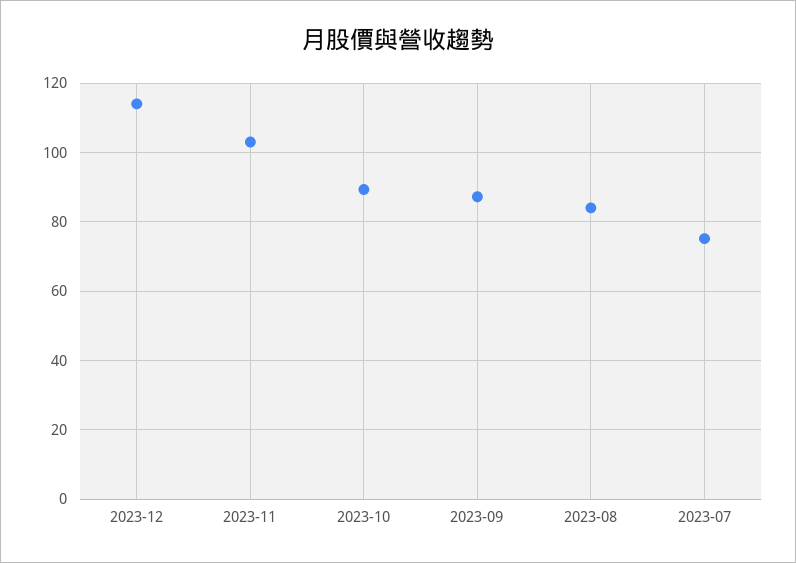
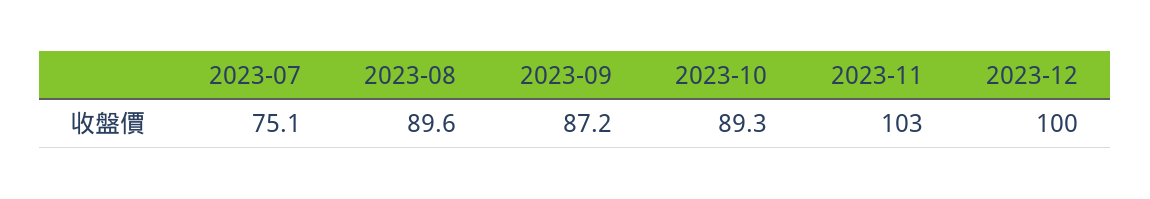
2023-12: 114 -> 100
2023-08: 84 -> 89.6

